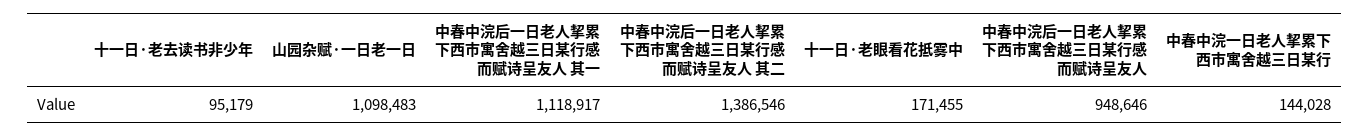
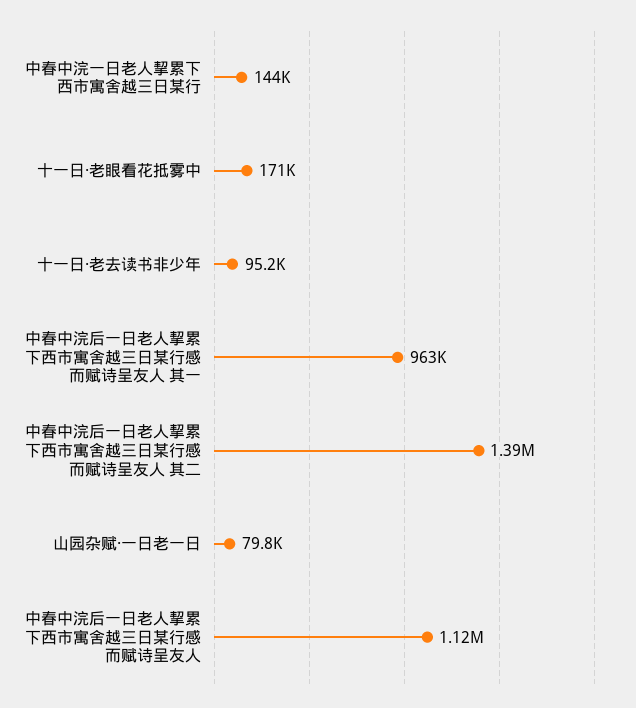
山园杂赋·一日老一日: 1098483 -> 79800
中春中浣后一日老人挈累下西市寓舍越三日某行感而赋诗呈友人 其一: 1118917 -> 963000
中春中浣后一日老人挈累下西市寓舍越三日某行感而赋诗呈友人: 948646 -> 1120000

